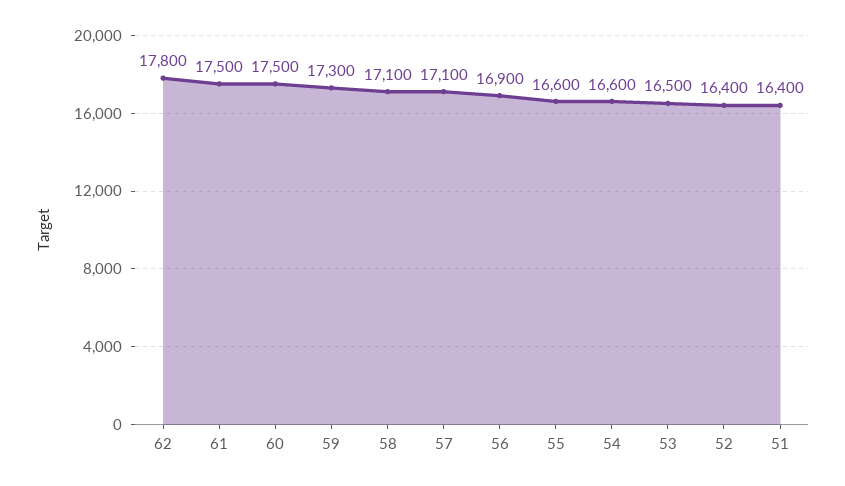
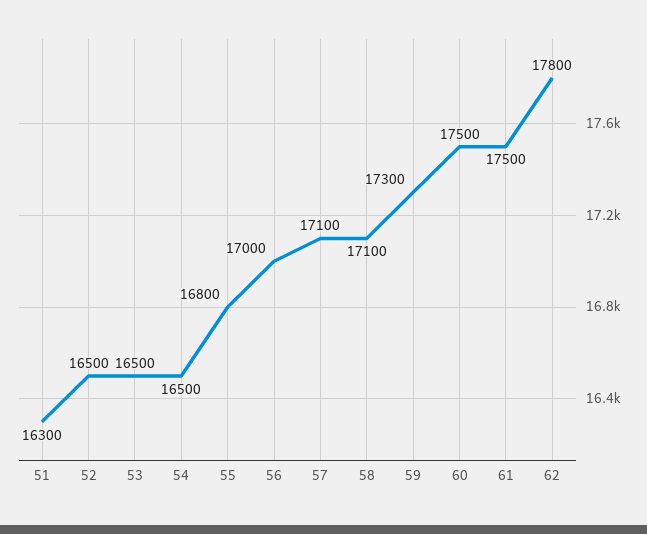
56: 16900 -> 17000
55: 16600 -> 16800
54: 16600 -> 16500
52: 16400 -> 16500
51: 16400 -> 16300

